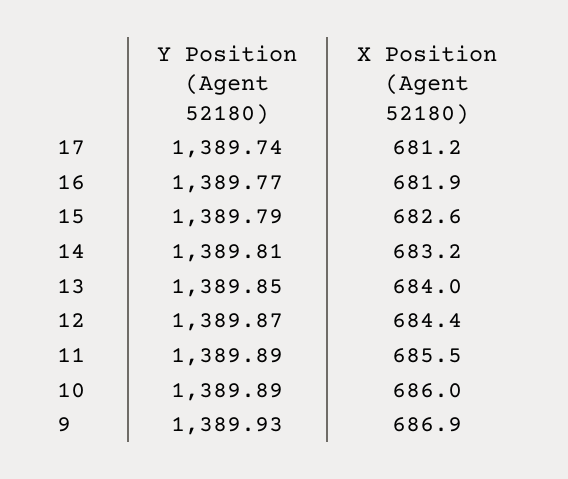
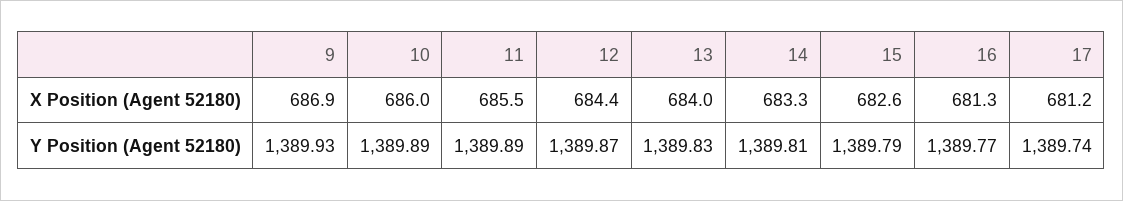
X Position (Agent 52180), 16: 681.9 -> 681.3
X Position (Agent 52180), 14: 683.2 -> 683.3
Y Position (Agent 52180), 13: 1389.85 -> 1389.83

